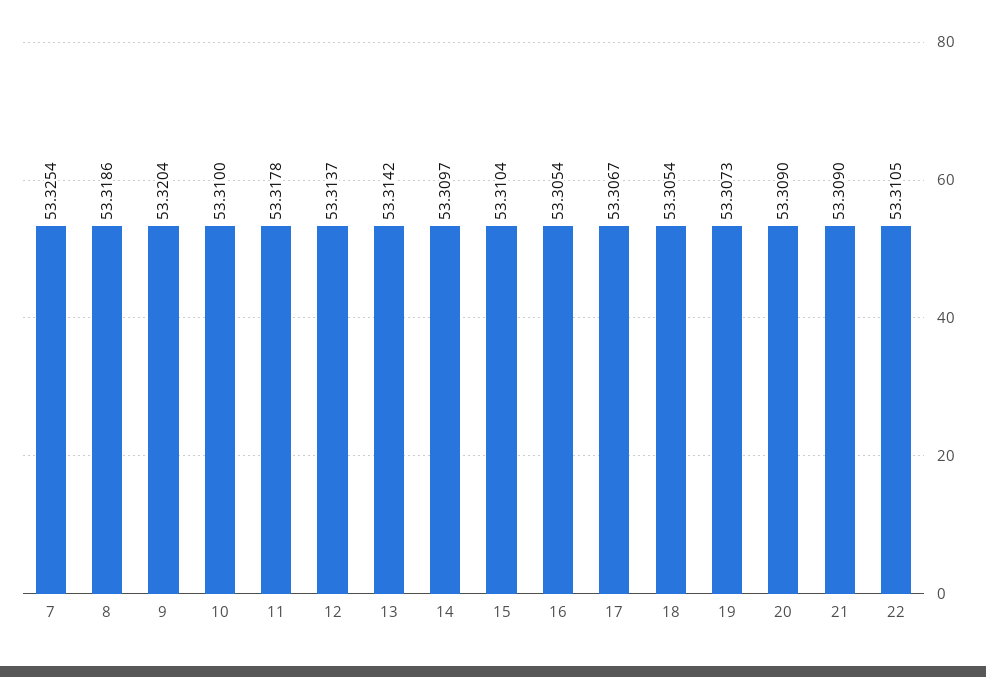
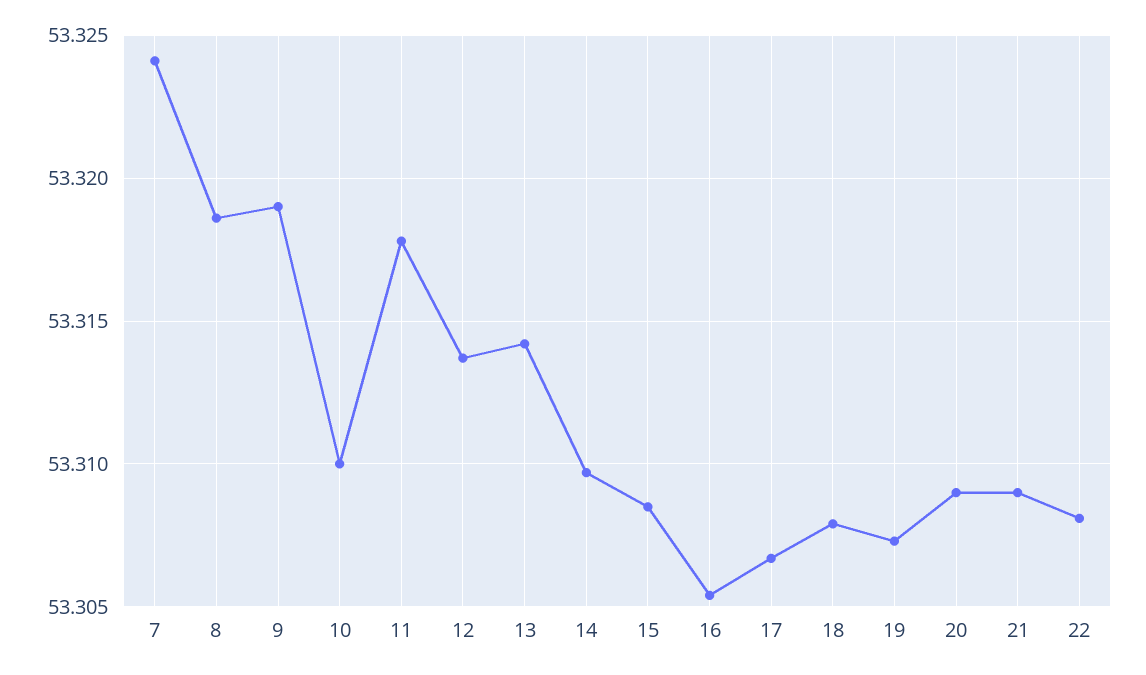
7: 53.3254 -> 53.324
9: 53.3204 -> 53.319
15: 53.3104 -> 53.3085
18: 53.3054 -> 53.308
22: 53.3105 -> 53.308

